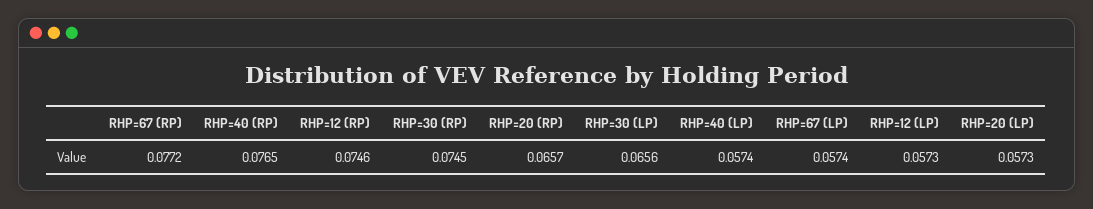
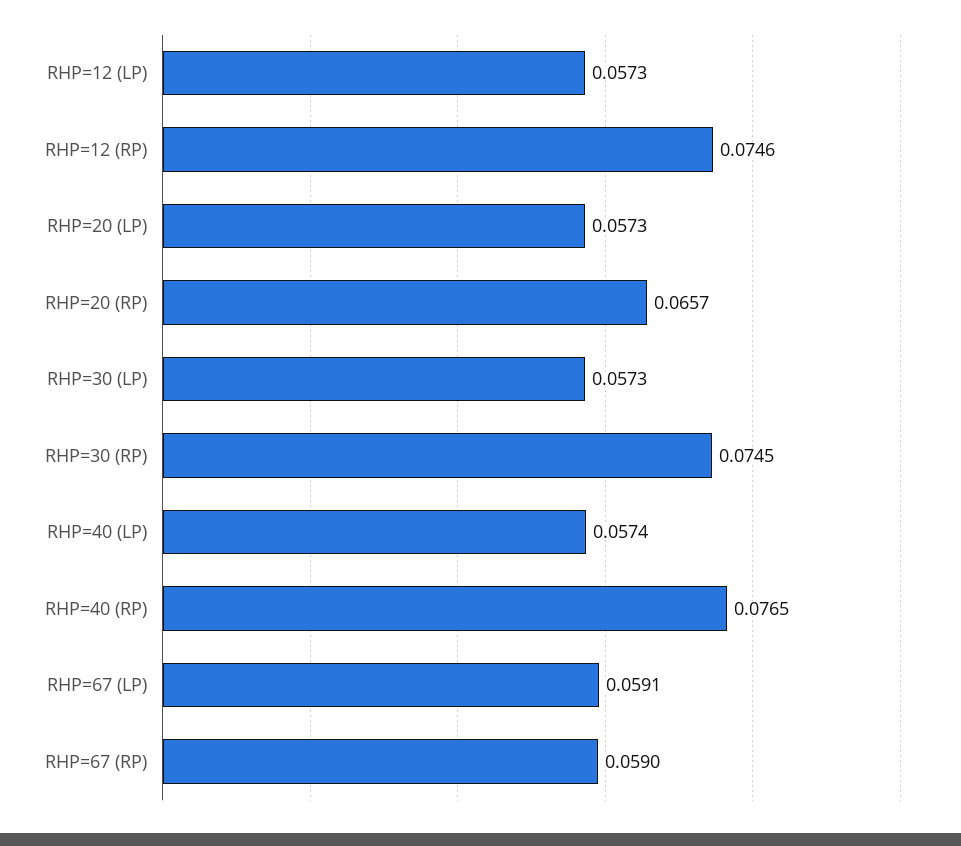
RHP=67 (RP): 0.0772 -> 0.059
RHP=30 (LP): 0.0656 -> 0.0573
RHP=67 (LP): 0.0574 -> 0.0591

